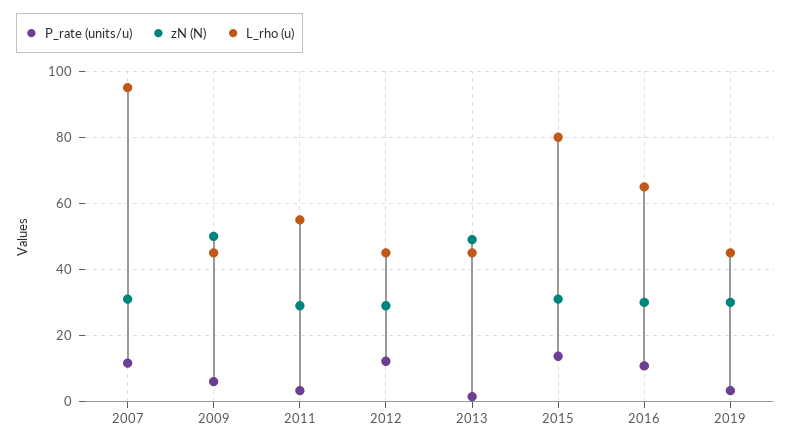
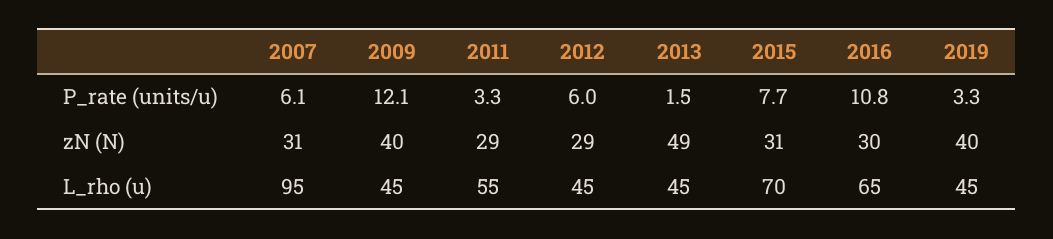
P_rate (units/u), 2007: 12 -> 6.1
P_rate (units/u), 2009: 6 -> 12.1
zN (N), 2009: 50 -> 40
P_rate (units/u), 2012: 12 -> 6
P_rate (units/u), 2015: 14 -> 7.7
L_rho (u), 2015: 80 -> 70
zN (N), 2019: 30 -> 40

